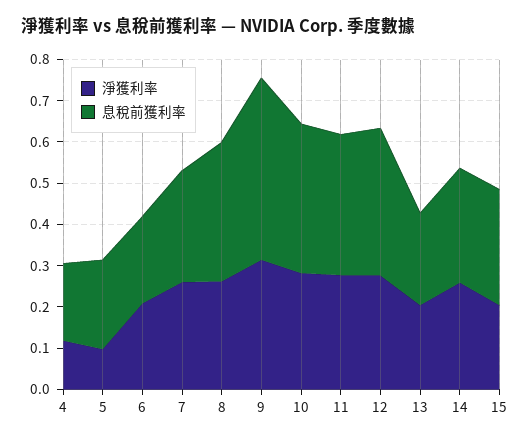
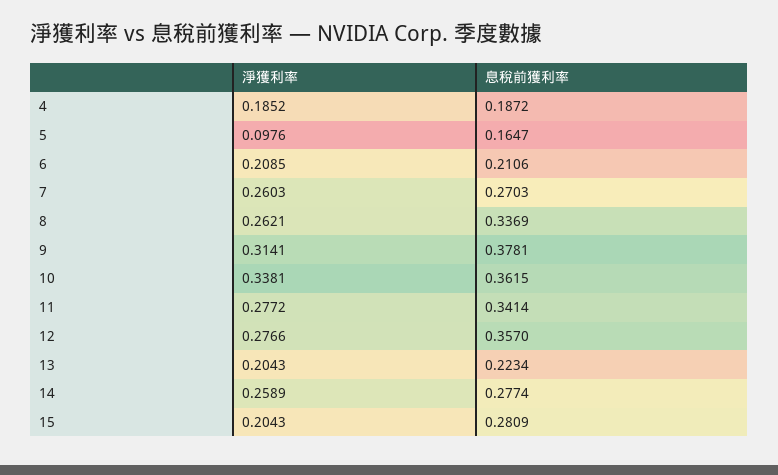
淨獲利率, 4: 0.12 -> 0.1852
息稅前獲利率, 5: 0.22 -> 0.1647
息稅前獲利率, 9: 0.44 -> 0.3781
淨獲利率, 10: 0.28 -> 0.3381

